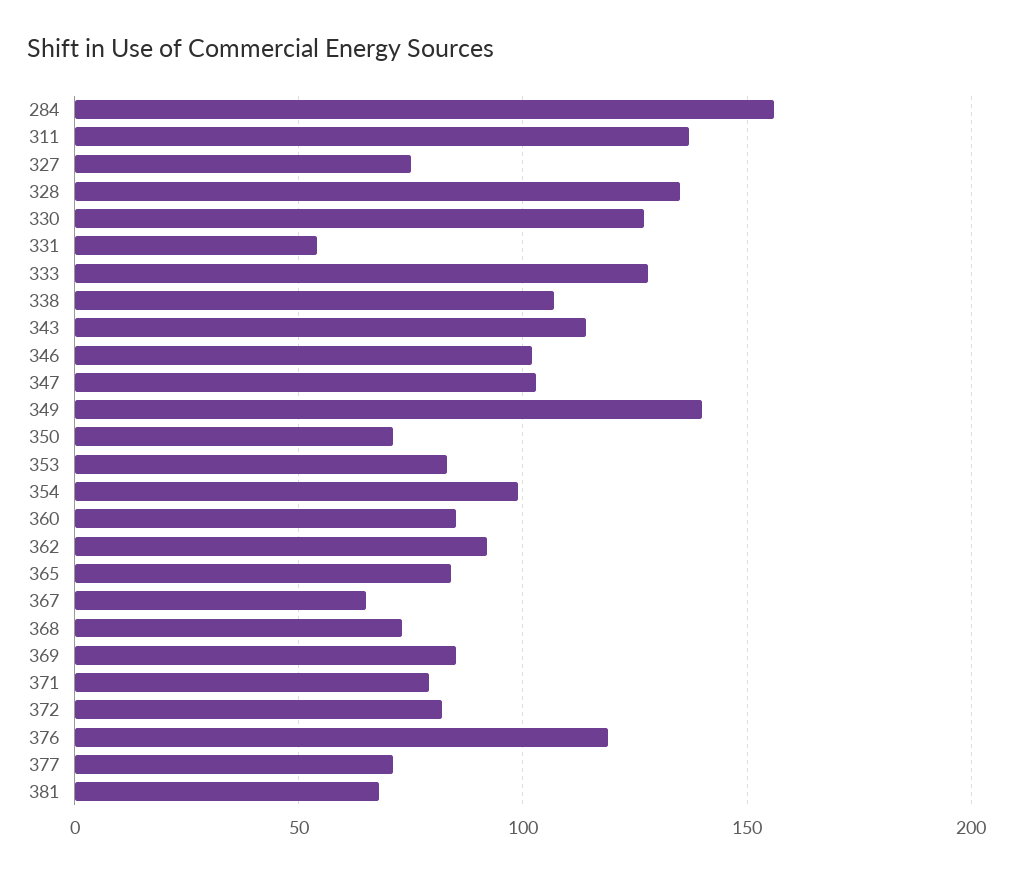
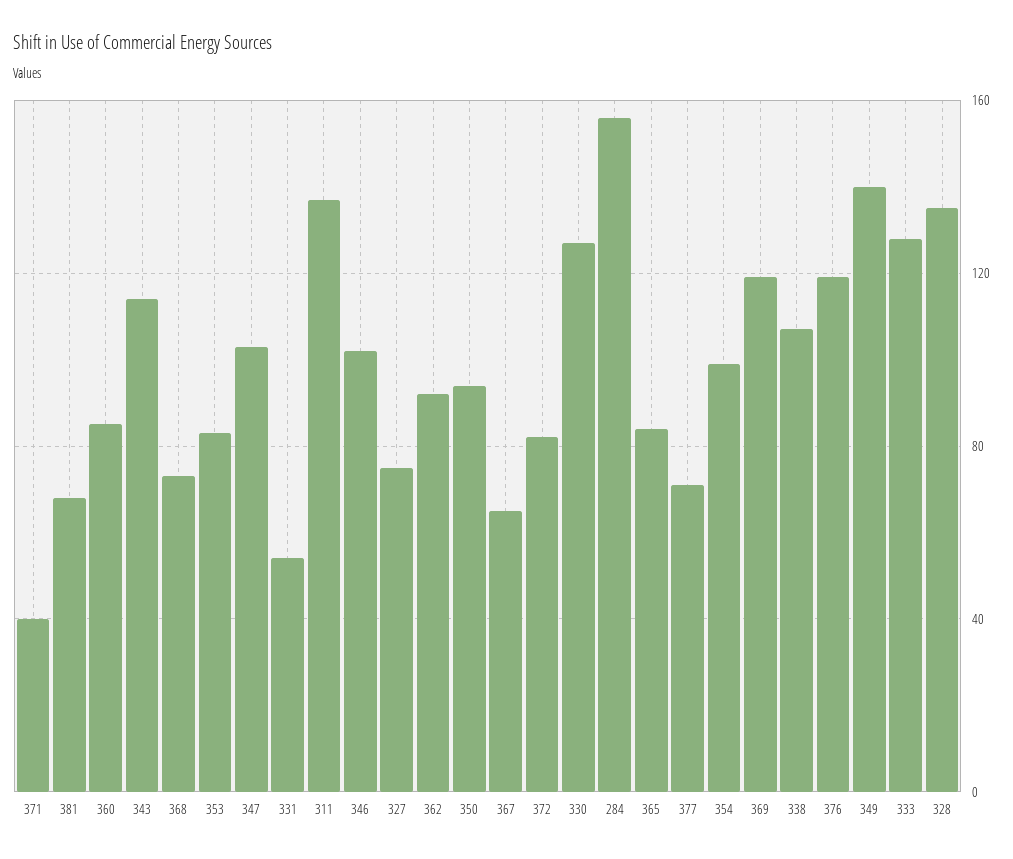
350: 70 -> 95
369: 85 -> 120
371: 80 -> 40

